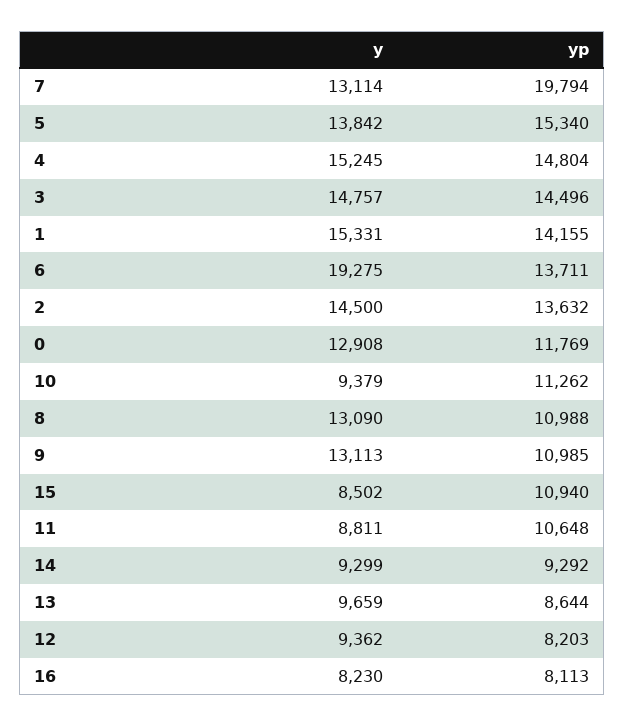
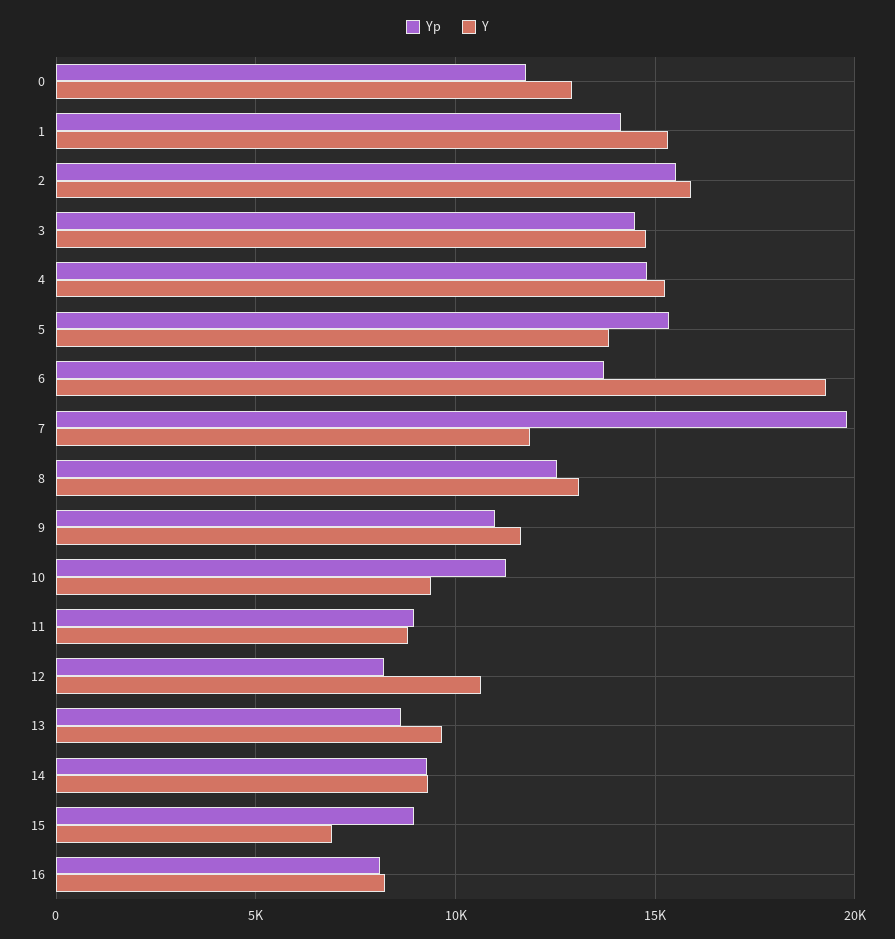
y, 7: 13114 -> 12000
y, 2: 14500 -> 16000
yp, 2: 13632 -> 15500
yp, 8: 10988 -> 12500
y, 9: 13113 -> 11500
y, 15: 8502 -> 7000
yp, 15: 10940 -> 9000
yp, 11: 10648 -> 9000
y, 12: 9362 -> 10500

